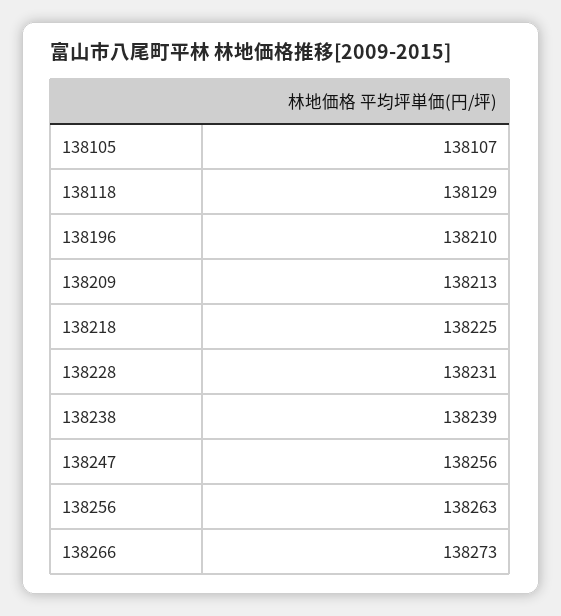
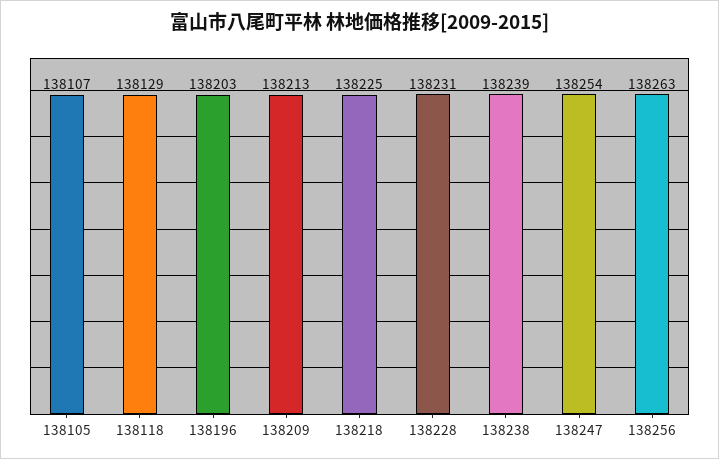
138196: 138210 -> 138203
138247: 138256 -> 138254
138266: 138273 -> none

